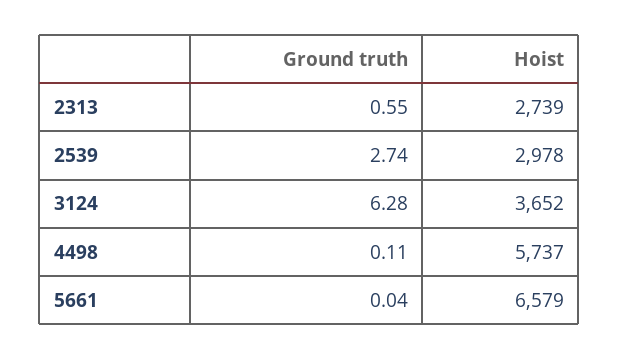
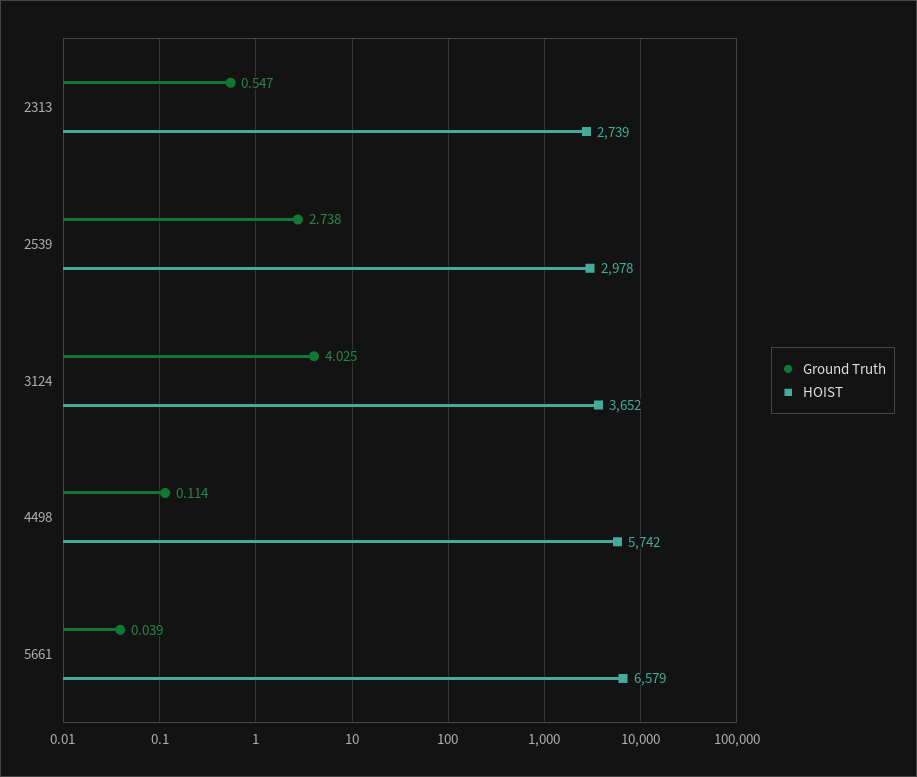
Ground truth, 3124: 6.28 -> 4.025
Hoist, 4498: 5737 -> 5742

